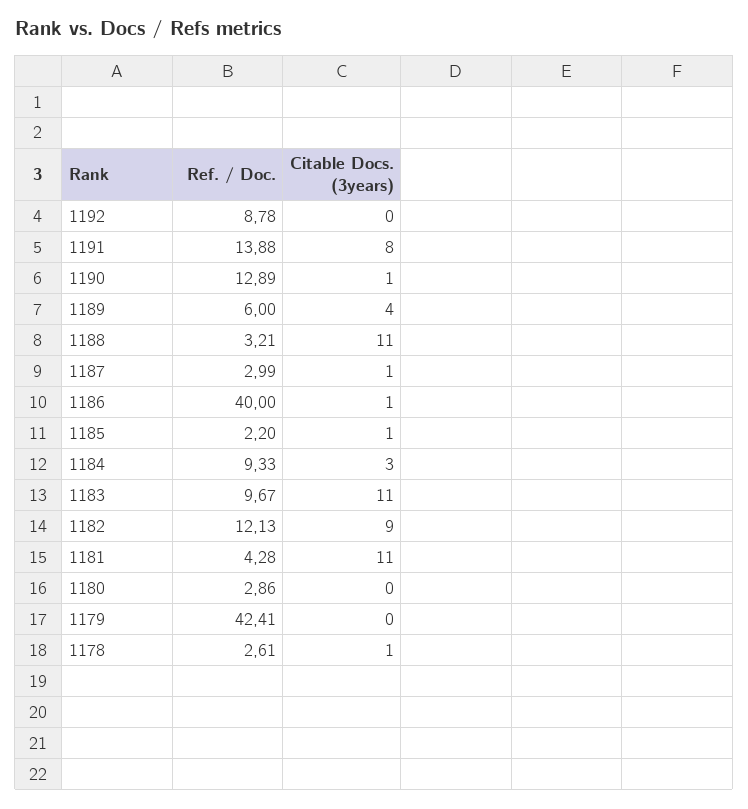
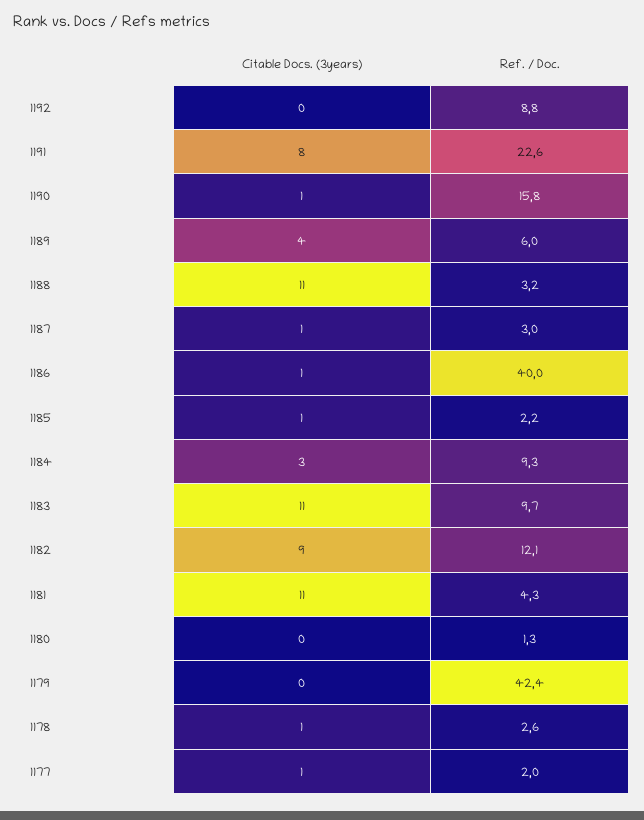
Ref. / Doc., 1191: 13.88 -> 22.6
Ref. / Doc., 1190: 12.89 -> 15.8
Ref. / Doc., 1180: 2.86 -> 1.3
Citable Docs. (3years), 1177: none -> 1
Ref. / Doc., 1177: none -> 2

